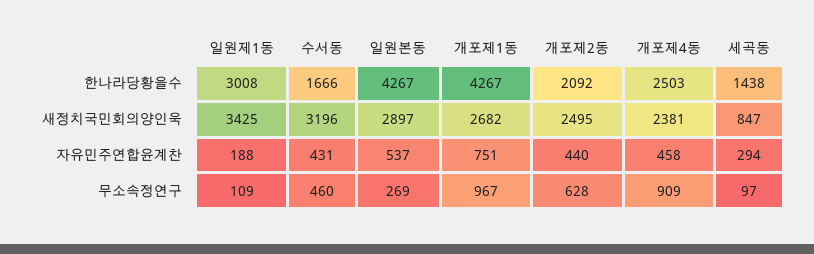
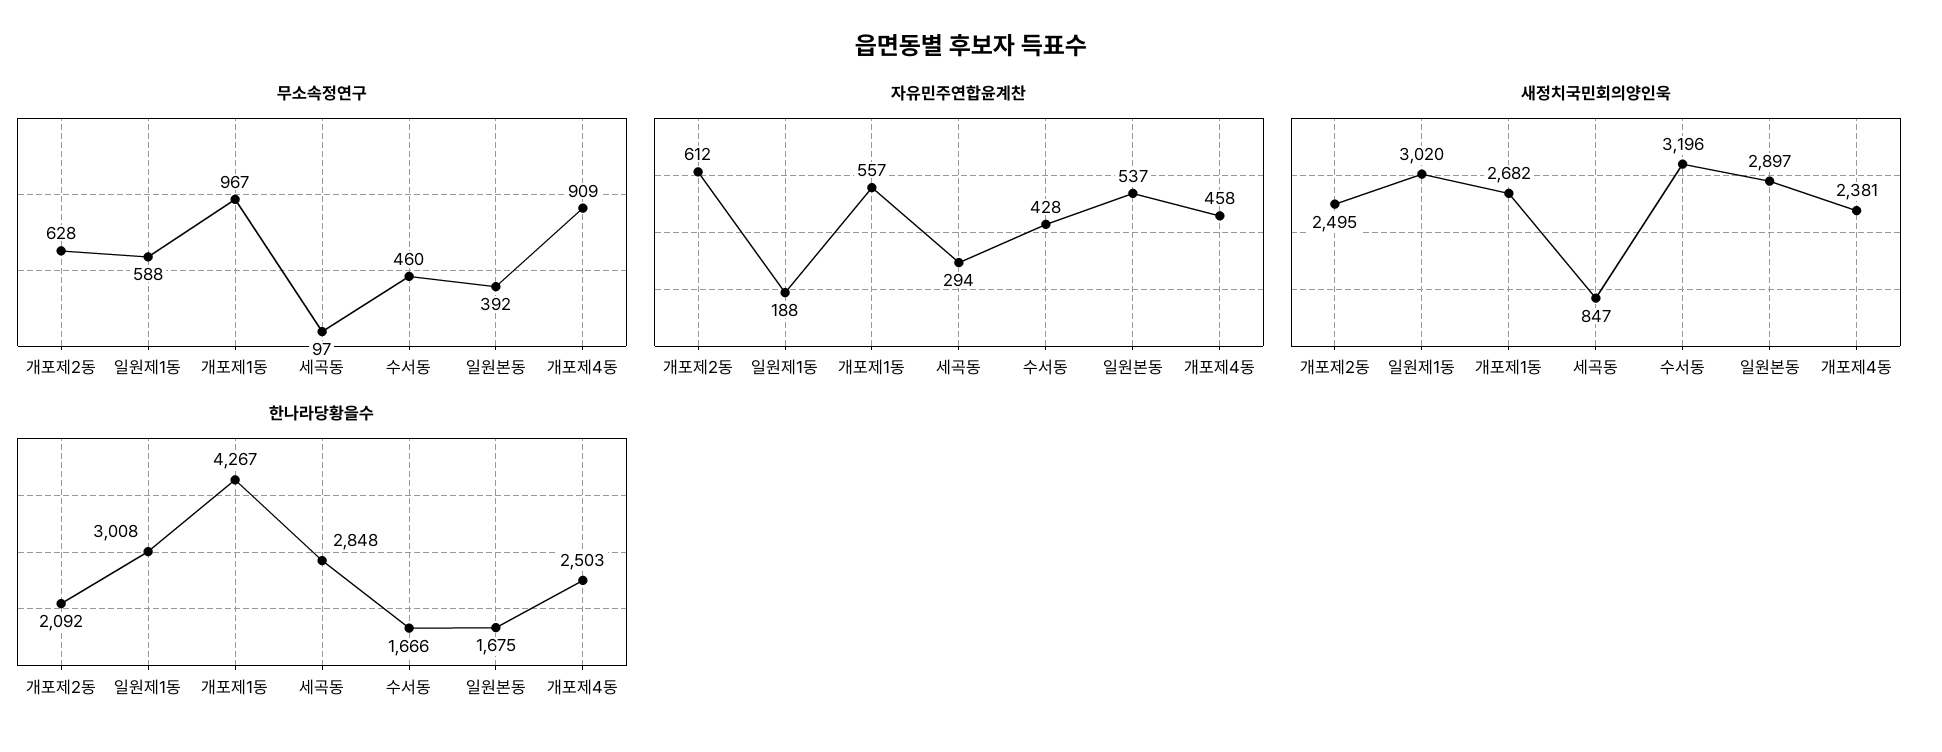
한나라당황을수, 일원본동: 4267 -> 1675
한나라당황을수, 세곡동: 1438 -> 2848
새정치국민회의양인욱, 일원제1동: 3425 -> 3020
자유민주연합윤계찬, 수서동: 431 -> 428
자유민주연합윤계찬, 개포제1동: 751 -> 557
자유민주연합윤계찬, 개포제2동: 440 -> 612
무소속정연구, 일원제1동: 109 -> 588
무소속정연구, 일원본동: 269 -> 392

